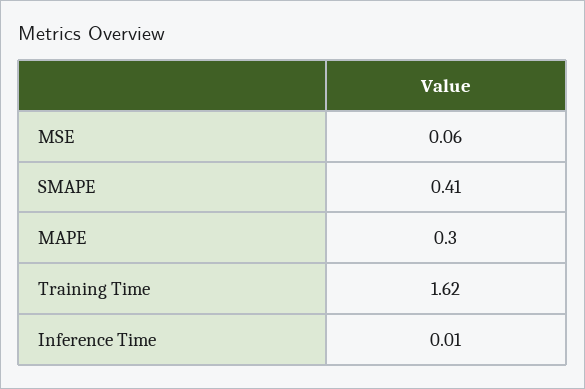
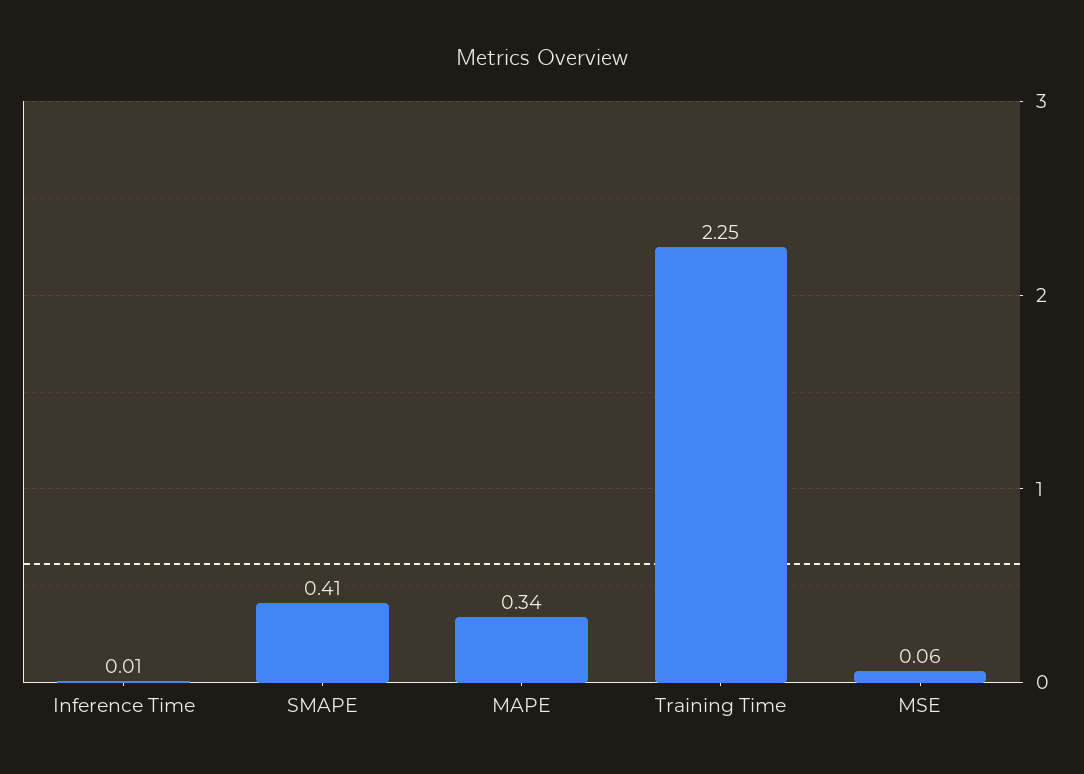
MAPE: 0.3 -> 0.34
Training Time: 1.62 -> 2.25

